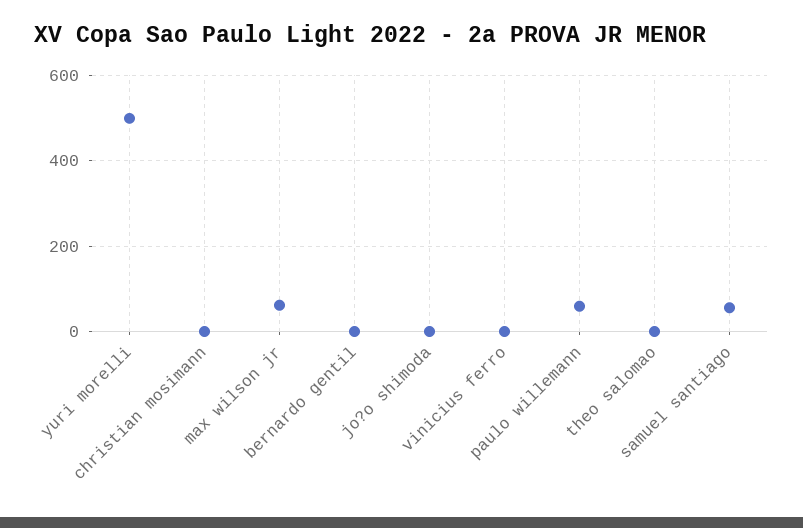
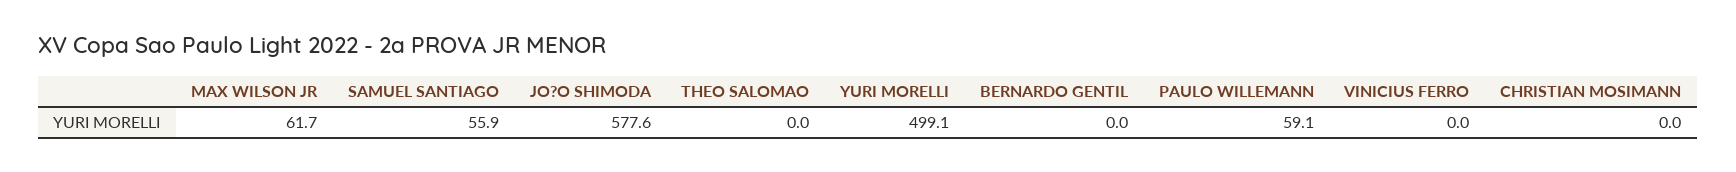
jo?o shimoda: 0 -> 577.6

